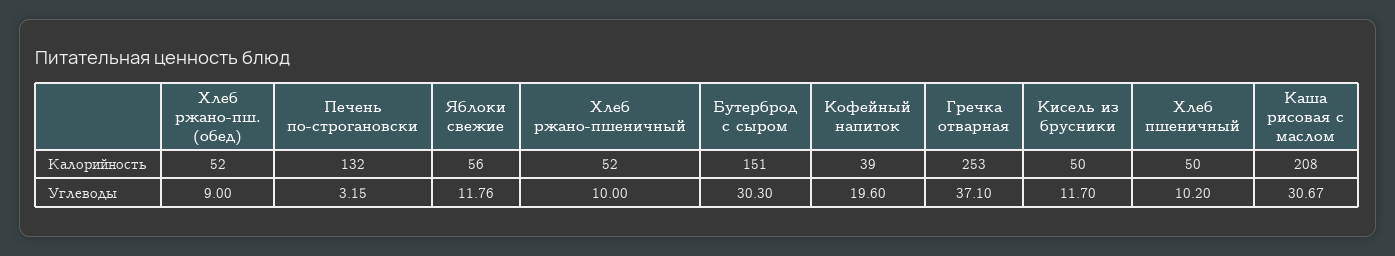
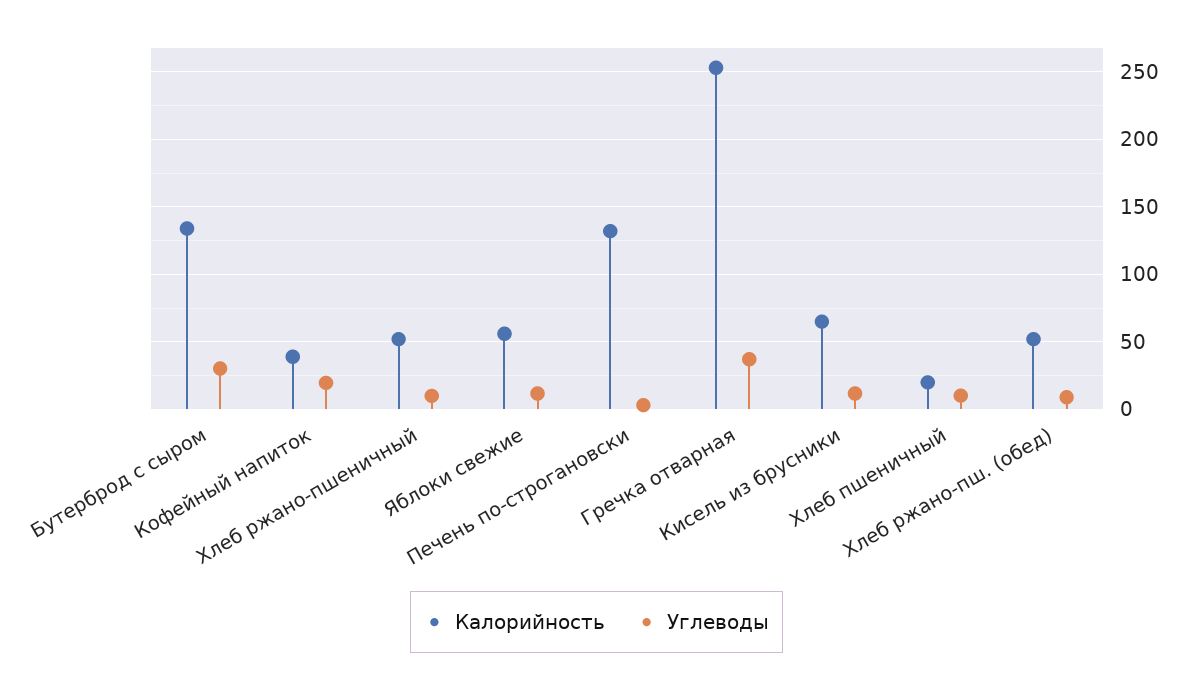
Калорийность, Бутерброд с сыром: 151 -> 135
Калорийность, Кисель из брусники: 50 -> 65
Калорийность, Хлеб пшеничный: 50 -> 20
Калорийность, Каша рисовая с маслом: 208 -> none
Углеводы, Каша рисовая с маслом: 30.67 -> none

